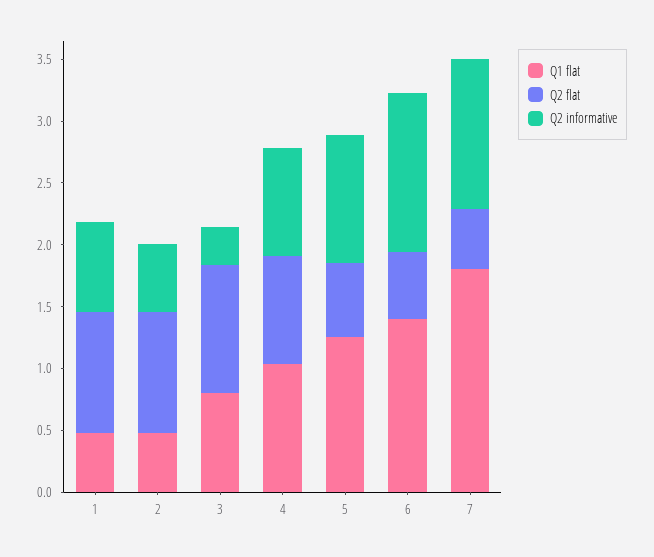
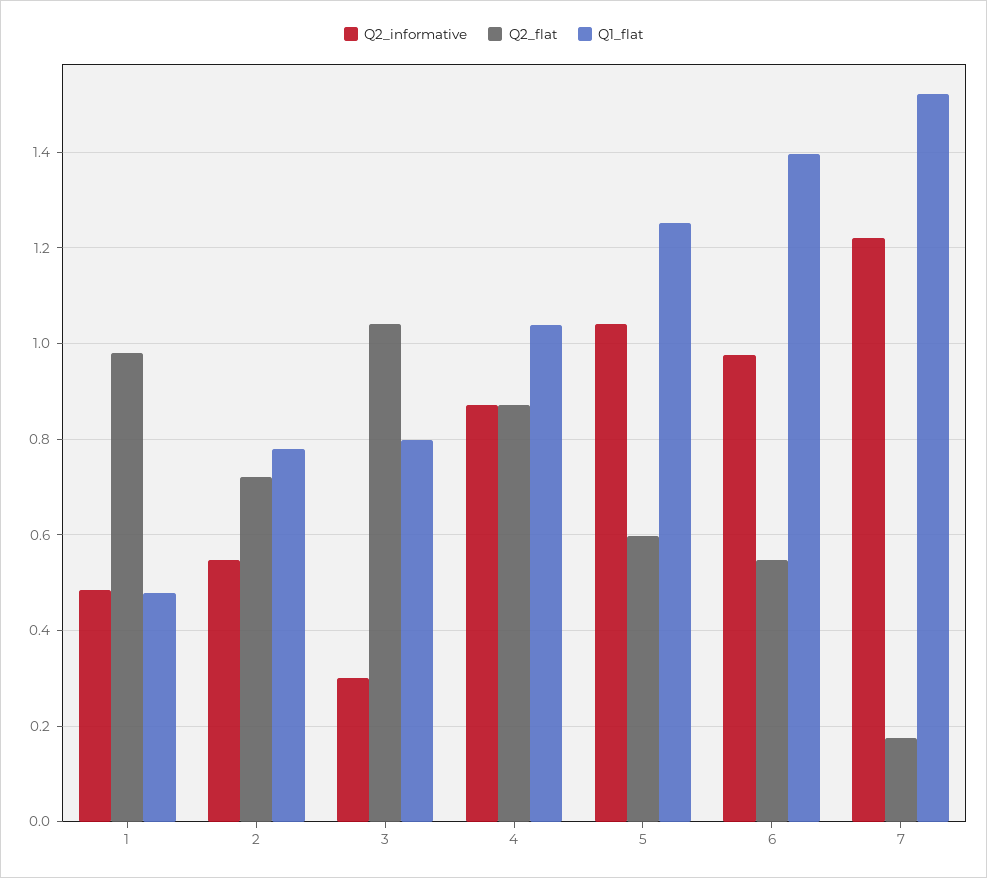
Q2 informative, 1: 0.7 -> 0.48
Q1 flat, 2: 0.5 -> 0.78
Q2 flat, 2: 1 -> 0.72
Q2 informative, 6: 1.3 -> 0.98
Q1 flat, 7: 1.8 -> 1.52
Q2 flat, 7: 0.5 -> 0.18

